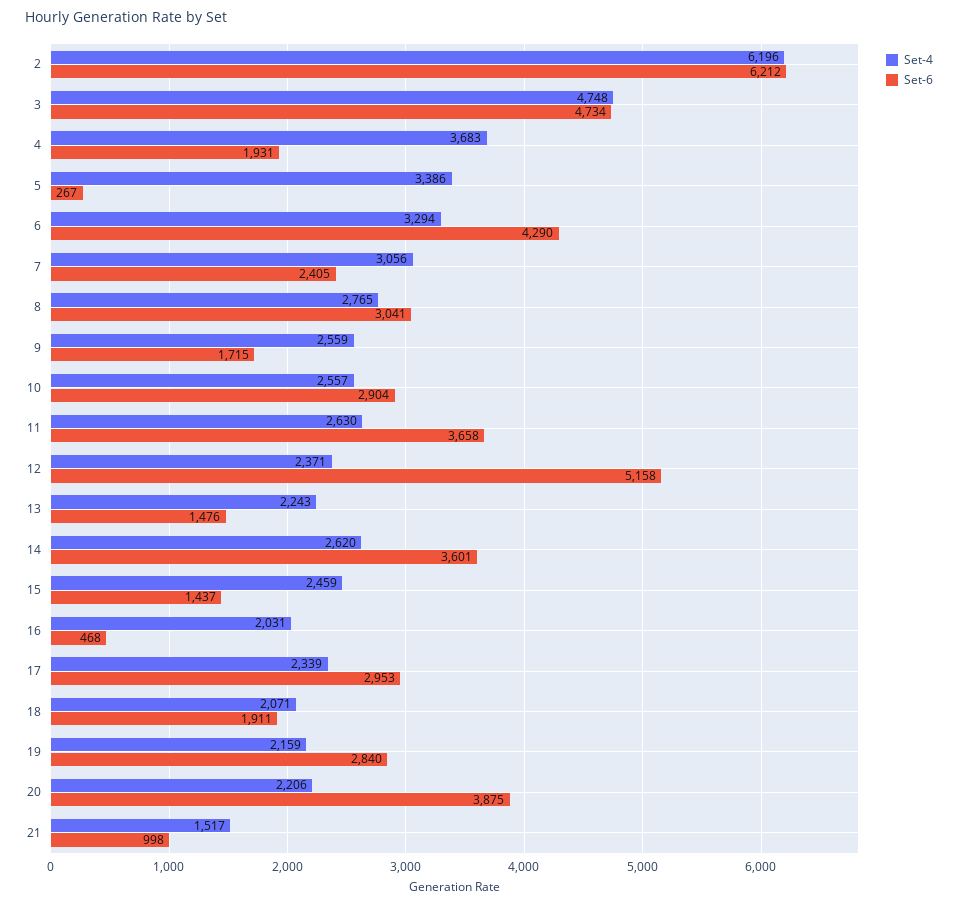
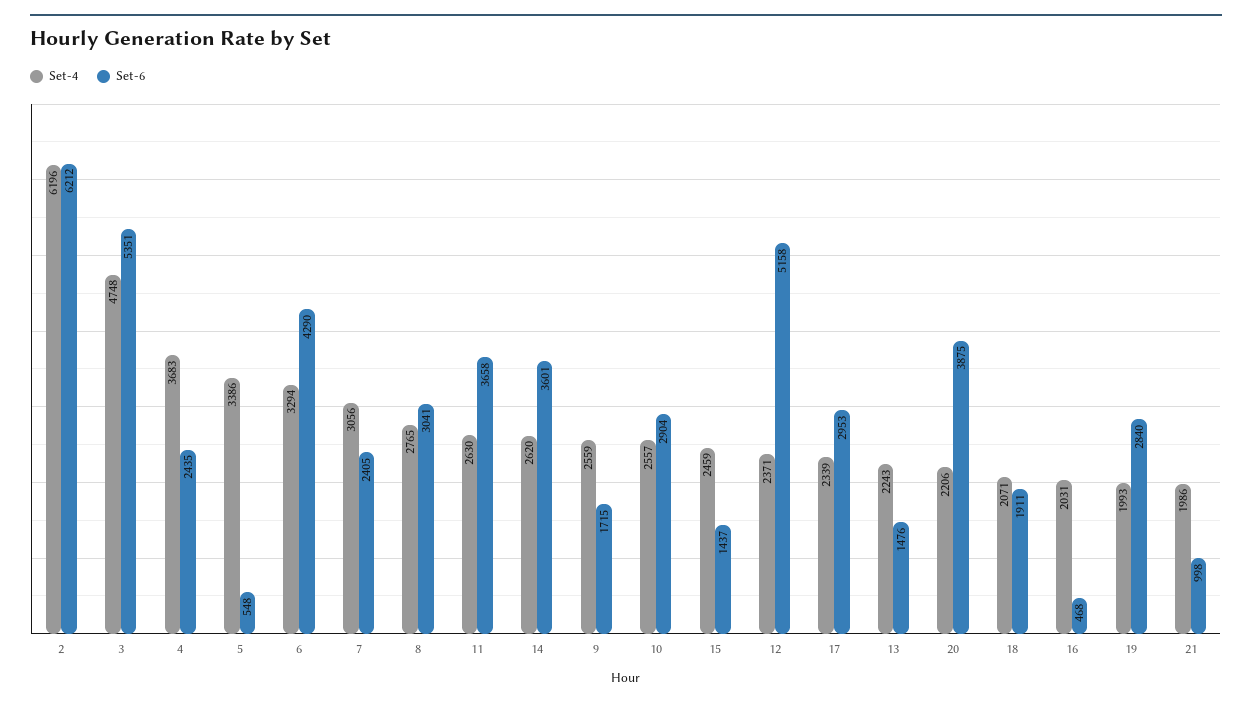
Set-6, 3: 4734 -> 5351
Set-6, 4: 1931 -> 2435
Set-6, 5: 267 -> 548
Set-4, 19: 2159 -> 1993
Set-4, 21: 1517 -> 1986

